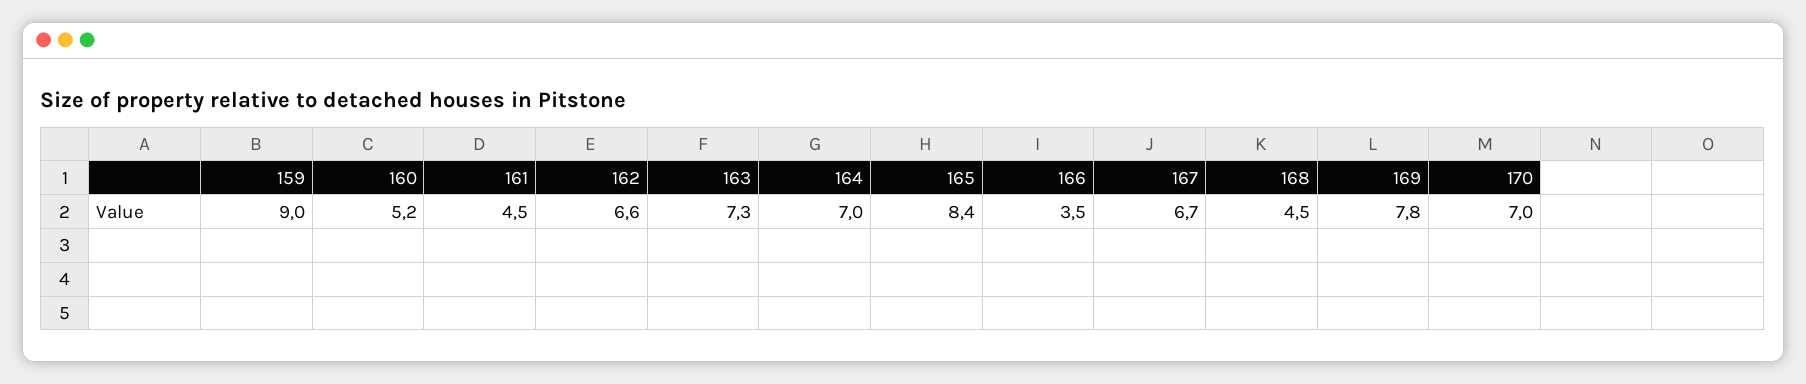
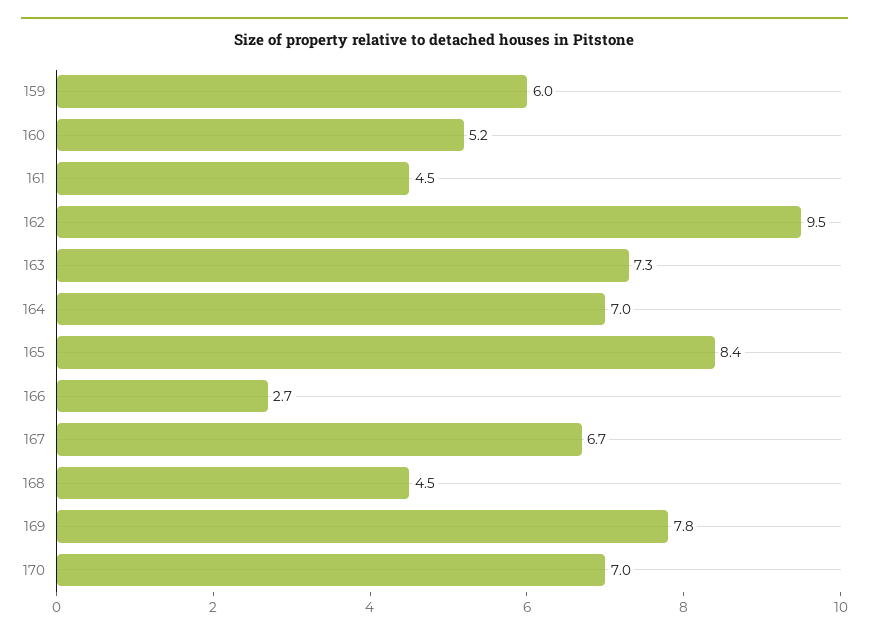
159: 9 -> 6
162: 6.6 -> 9.5
166: 3.5 -> 2.7

